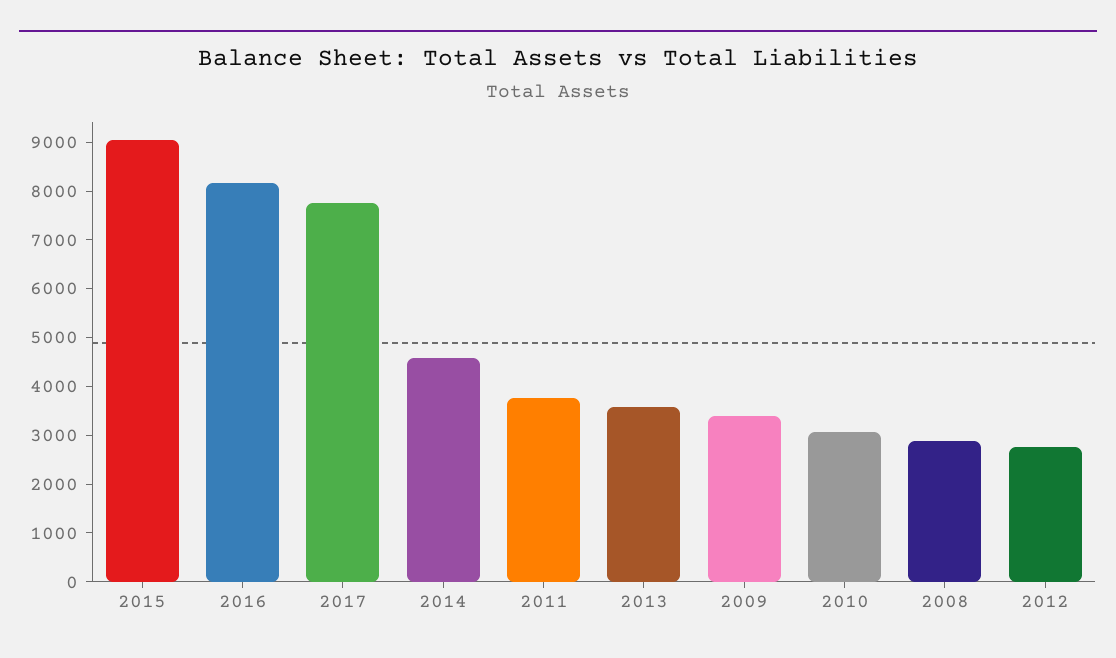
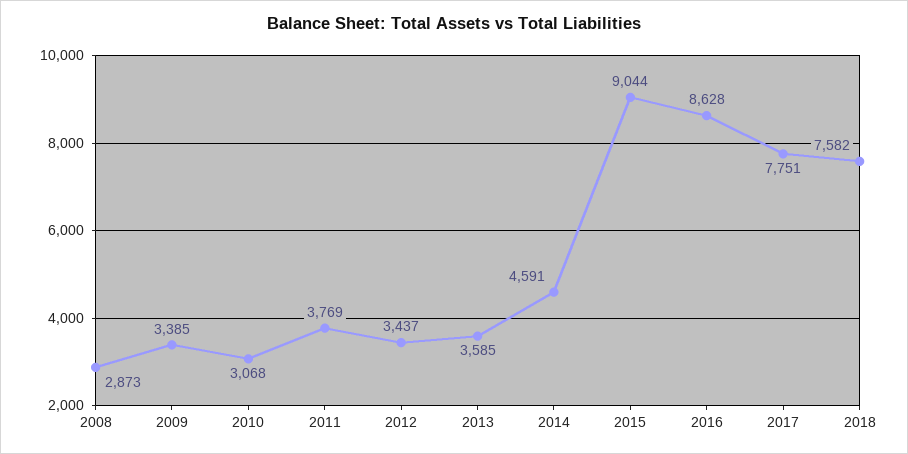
2016: 8200 -> 8628
2012: 2800 -> 3437
2018: none -> 7582

